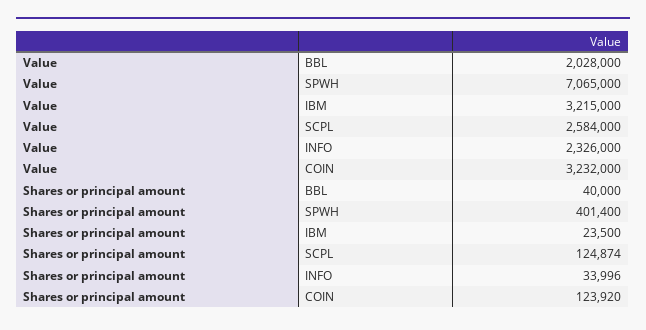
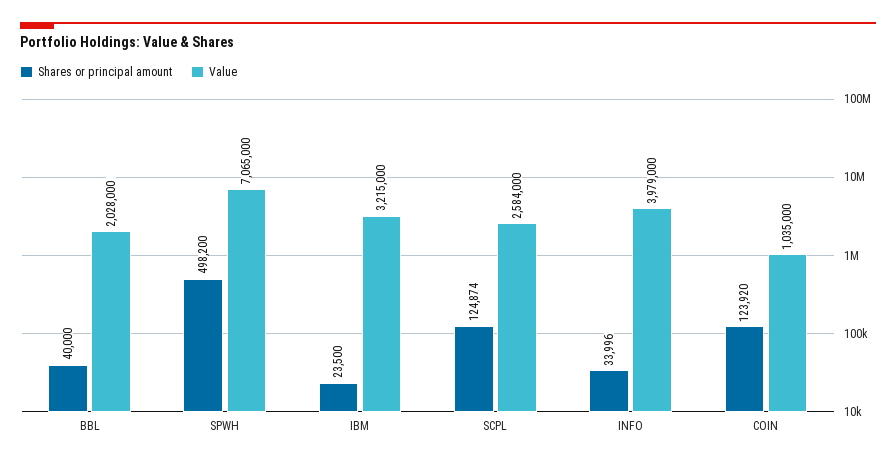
Value, INFO: 2326000 -> 3979000
Value, COIN: 3232000 -> 1035000
Shares or principal amount, SPWH: 401400 -> 498200

